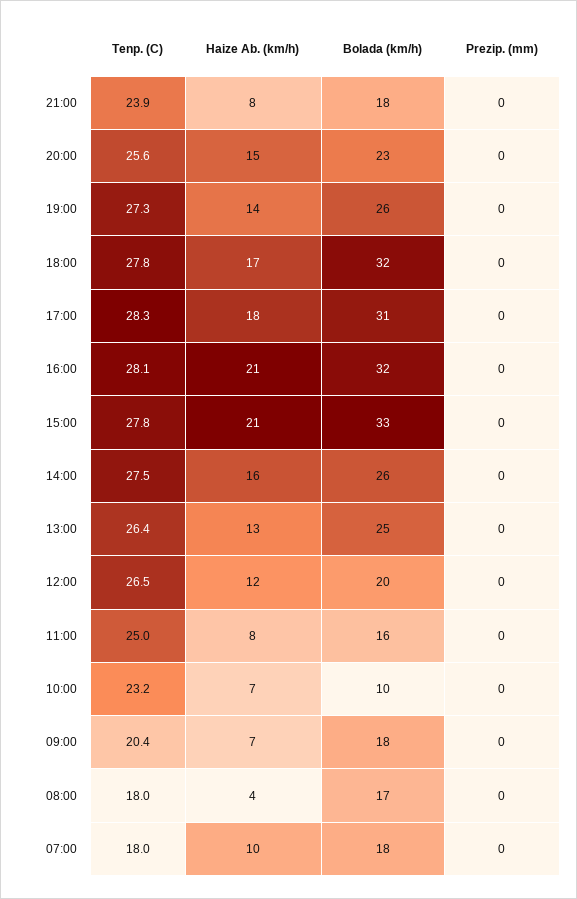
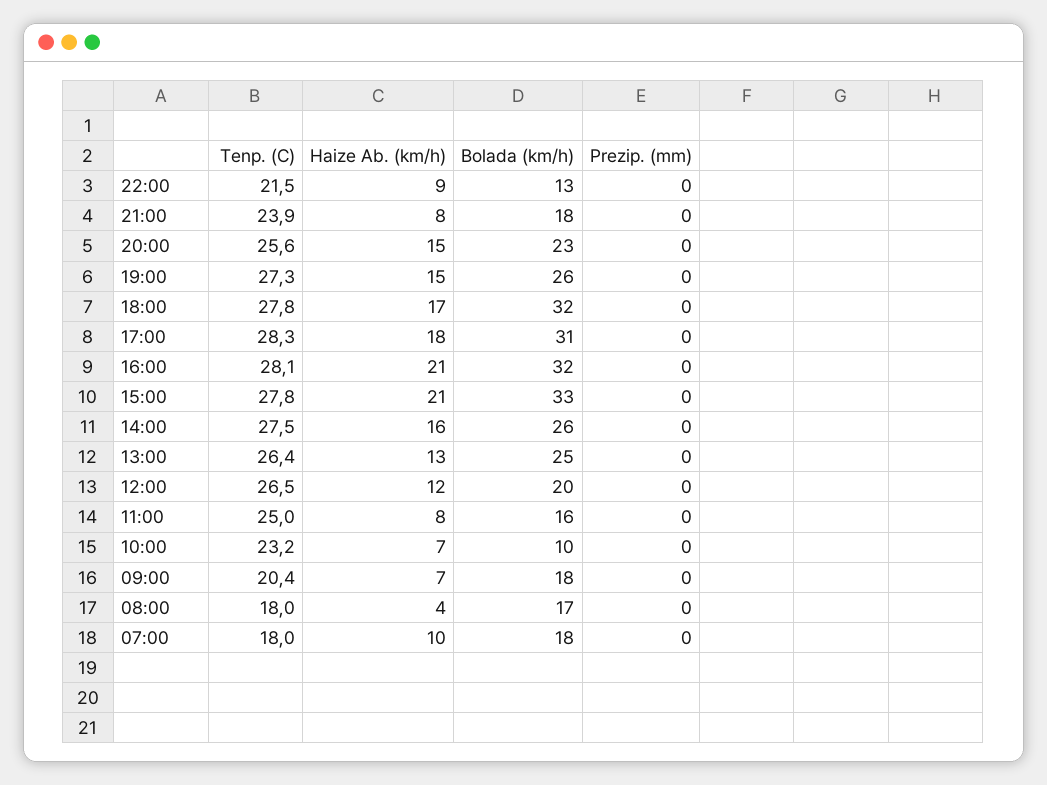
Haize Ab. (km/h), 19:00: 14 -> 15
Tenp. (C), 22:00: none -> 21.5
Haize Ab. (km/h), 22:00: none -> 9
Bolada (km/h), 22:00: none -> 13
Prezip. (mm), 22:00: none -> 0

